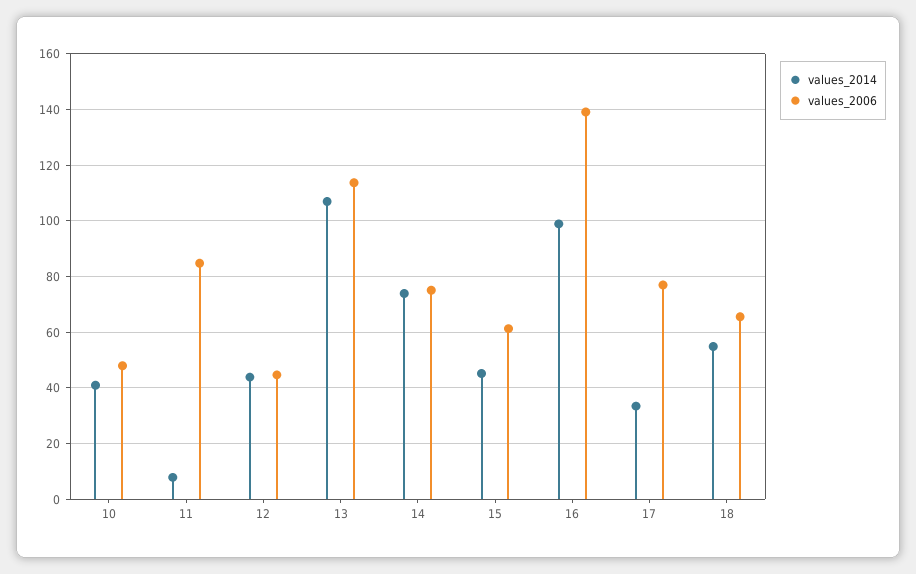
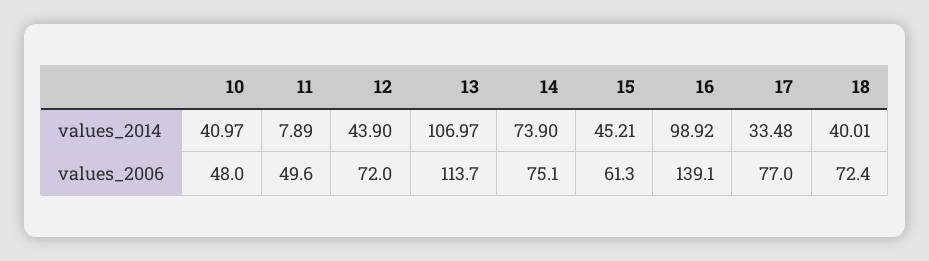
values_2006, 11: 85 -> 49.6
values_2006, 12: 45 -> 72
values_2014, 18: 55 -> 40.01
values_2006, 18: 65 -> 72.4

